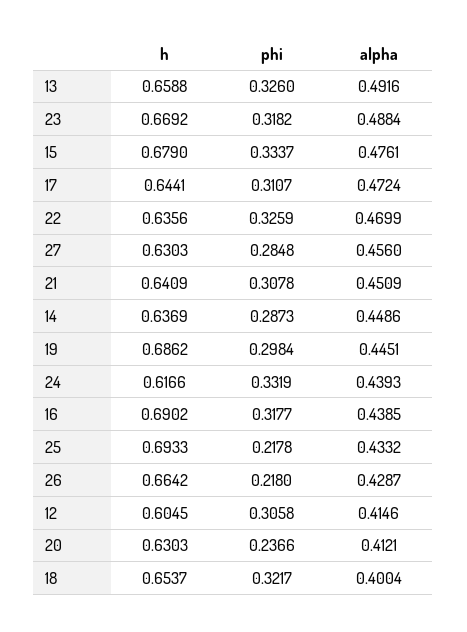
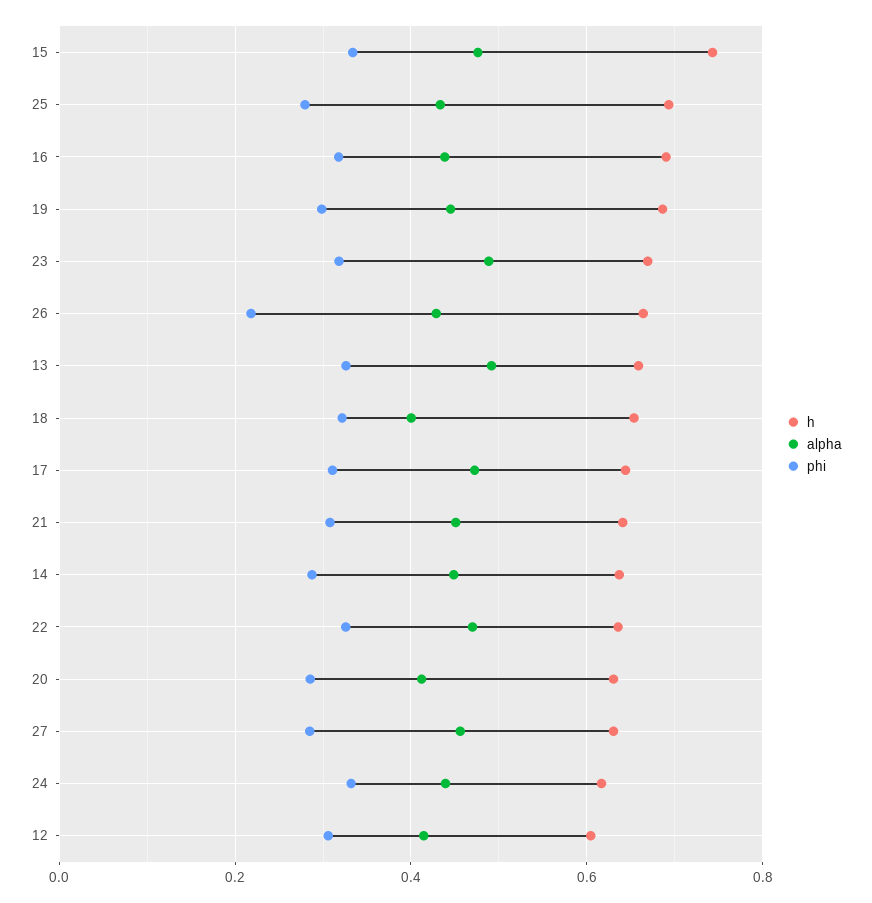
h, 15: 0.679 -> 0.74
phi, 25: 0.2178 -> 0.28
phi, 20: 0.2366 -> 0.28

